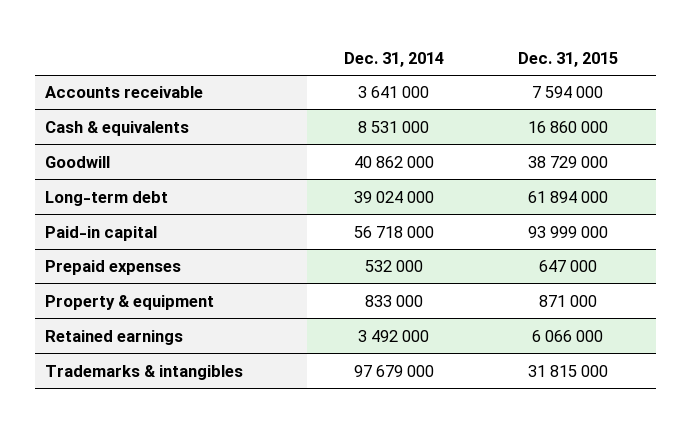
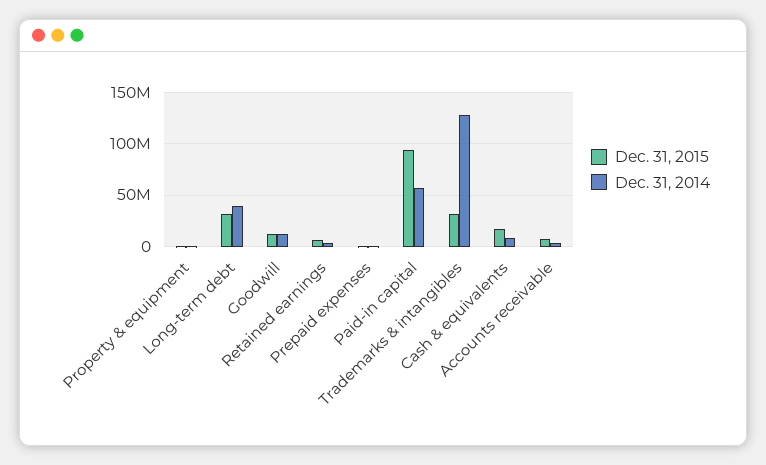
Dec. 31, 2014, Goodwill: 40862000 -> 10000000
Dec. 31, 2015, Goodwill: 38729000 -> 10000000
Dec. 31, 2015, Long-term debt: 61894000 -> 30000000
Dec. 31, 2014, Trademarks & intangibles: 97679000 -> 130000000

